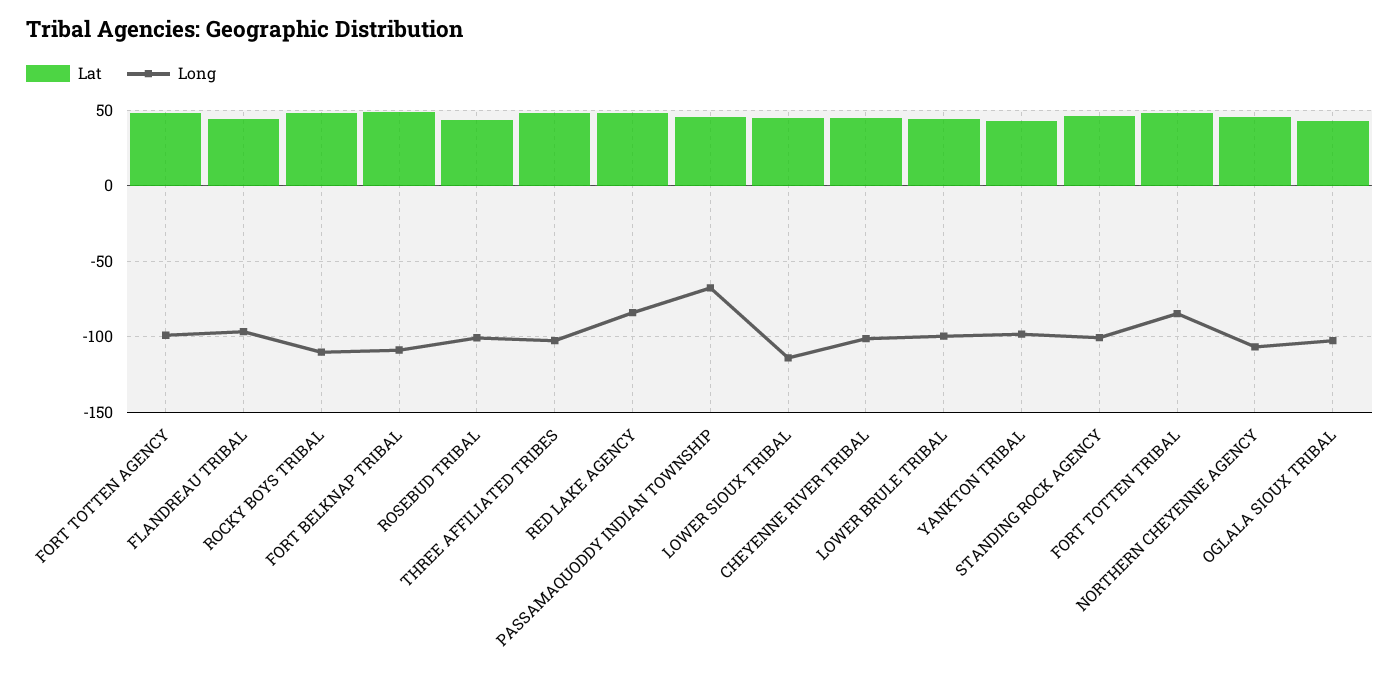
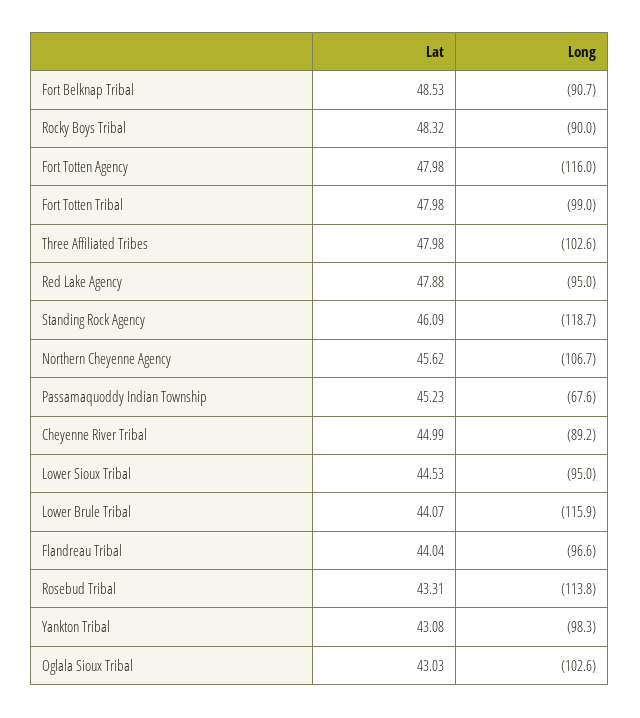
Long, FORT TOTTEN AGENCY: -100 -> -116
Long, ROCKY BOYS TRIBAL: -110 -> -90
Long, FORT BELKNAP TRIBAL: -110 -> -90.7
Long, ROSEBUD TRIBAL: -100 -> -113.8
Long, RED LAKE AGENCY: -85 -> -95
Long, LOWER SIOUX TRIBAL: -115 -> -95
Long, CHEYENNE RIVER TRIBAL: -100 -> -89.2
Long, LOWER BRULE TRIBAL: -100 -> -115.9
Long, STANDING ROCK AGENCY: -100 -> -118.7
Long, FORT TOTTEN TRIBAL: -85 -> -99

